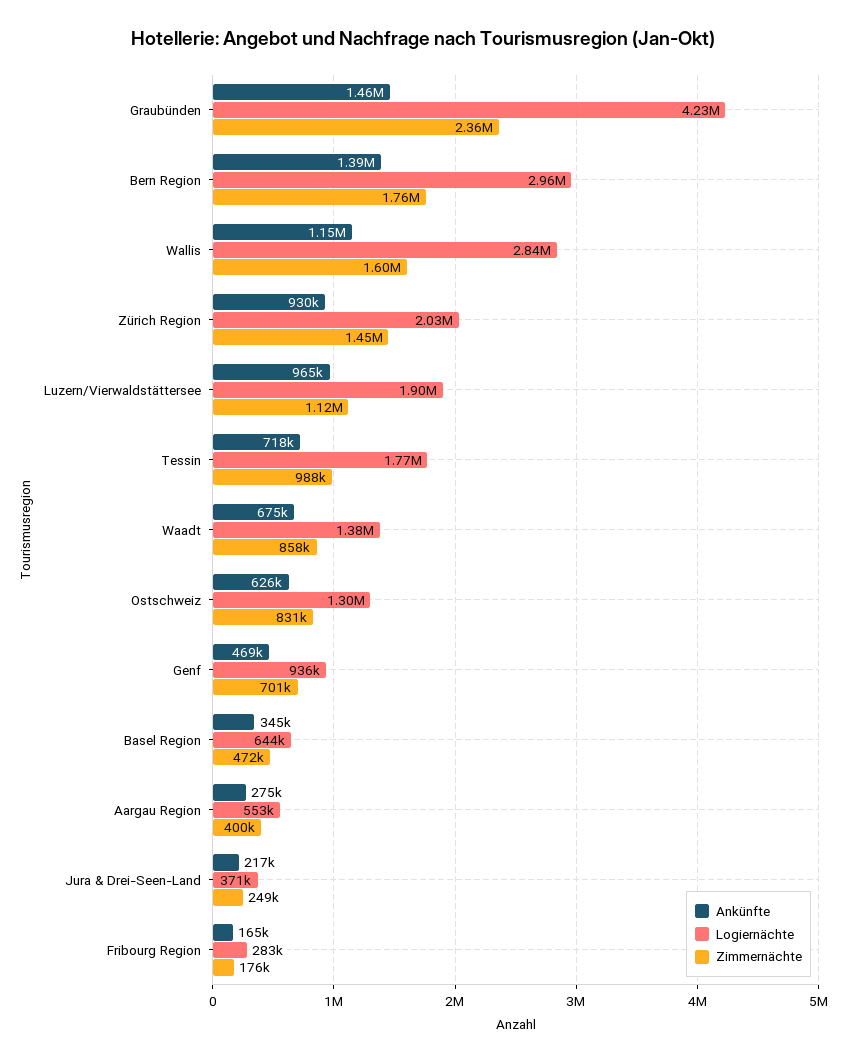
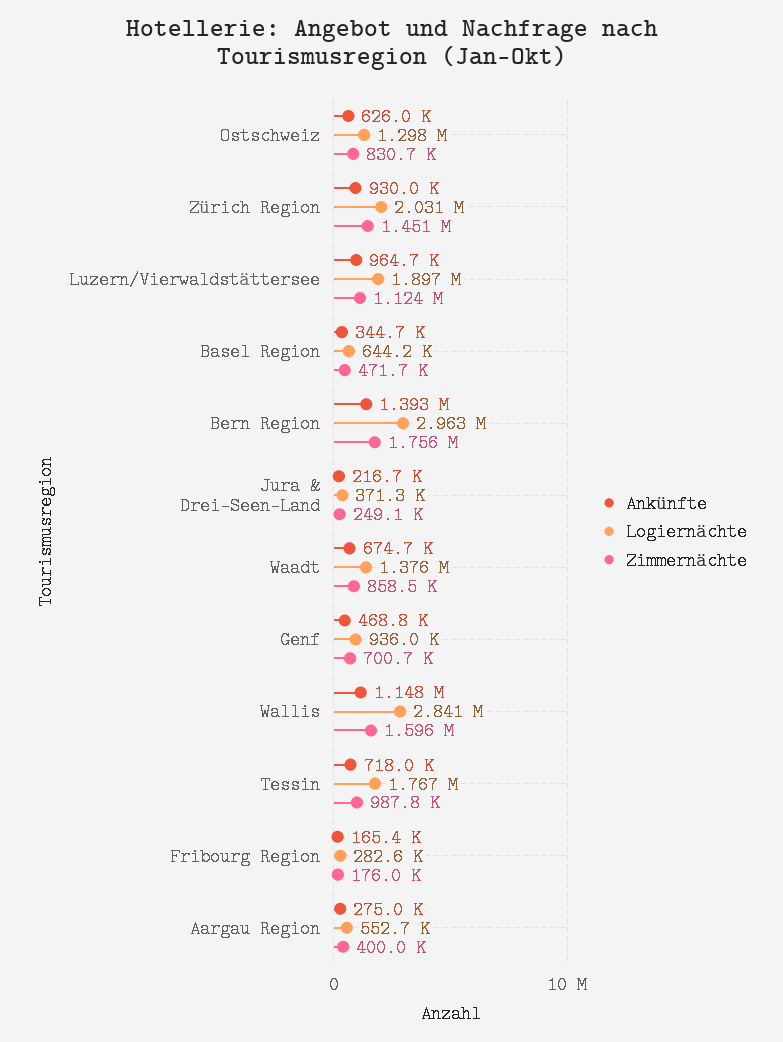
Ankünfte, Graubünden: 1460000 -> none
Logiernächte, Graubünden: 4230000 -> none
Zimmernächte, Graubünden: 2360000 -> none

